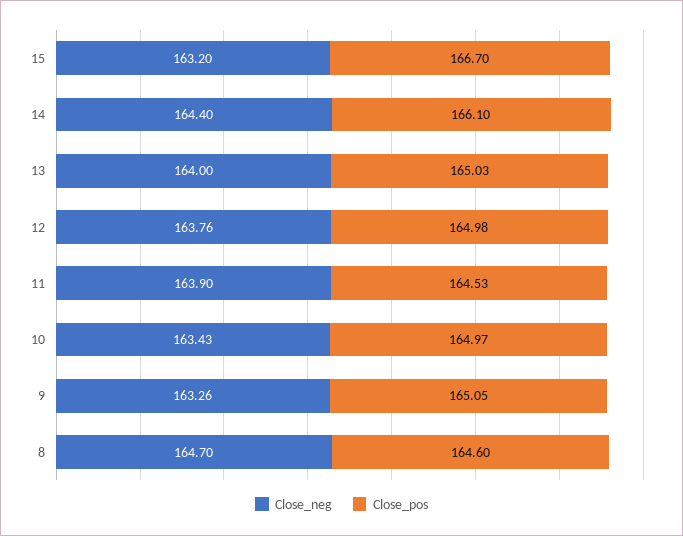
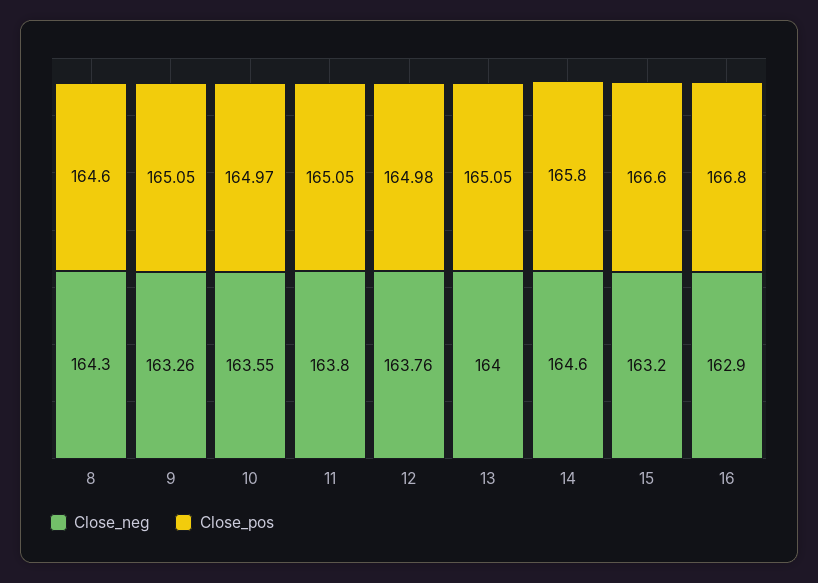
Close_pos, 15: 166.7 -> 166.6
Close_neg, 14: 164.4 -> 164.6
Close_pos, 14: 166.1 -> 165.8
Close_pos, 13: 165.03 -> 165.05
Close_neg, 11: 163.9 -> 163.8
Close_pos, 11: 164.53 -> 165.05
Close_neg, 10: 163.43 -> 163.55
Close_neg, 8: 164.7 -> 164.3
Close_neg, 16: none -> 162.9
Close_pos, 16: none -> 166.8

